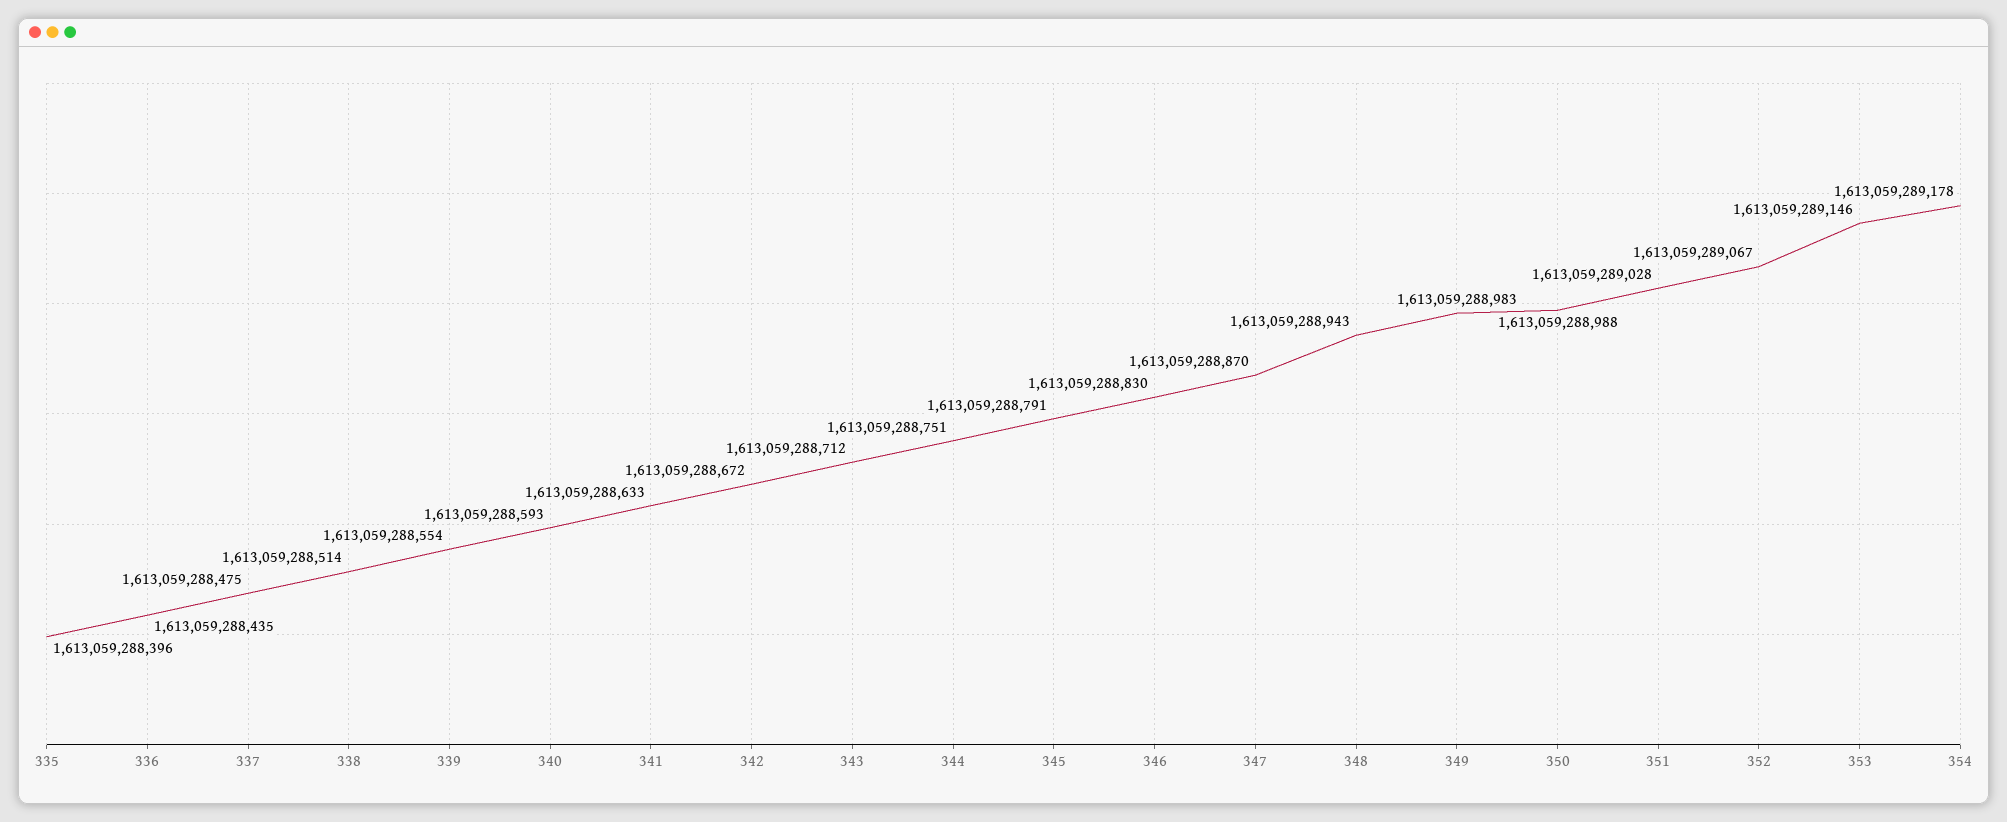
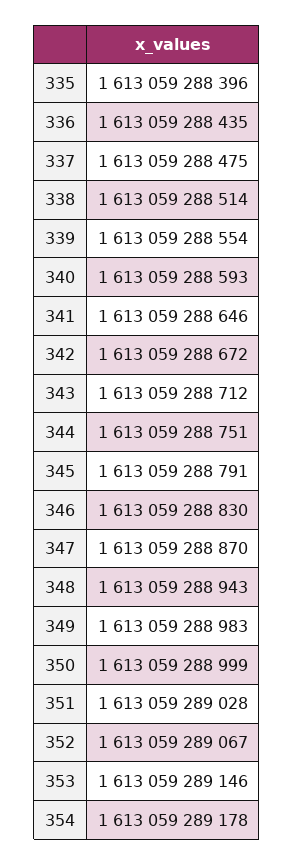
341: 1613059288633 -> 1613059288646
350: 1613059288988 -> 1613059288999

